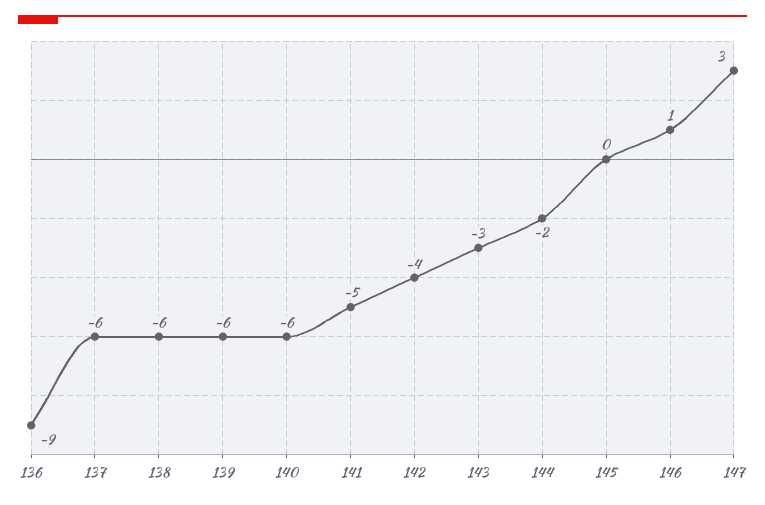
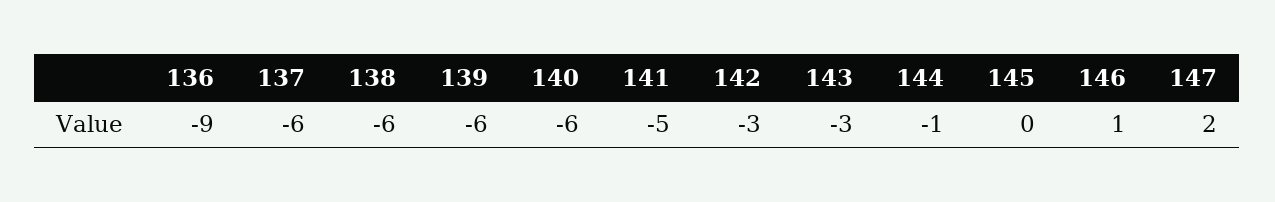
142: -4 -> -3
144: -2 -> -1
147: 3 -> 2

